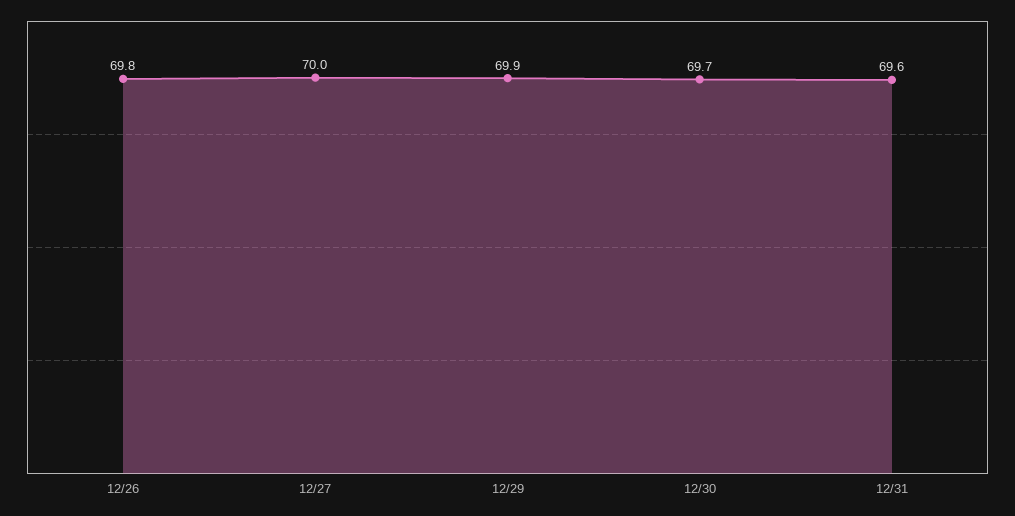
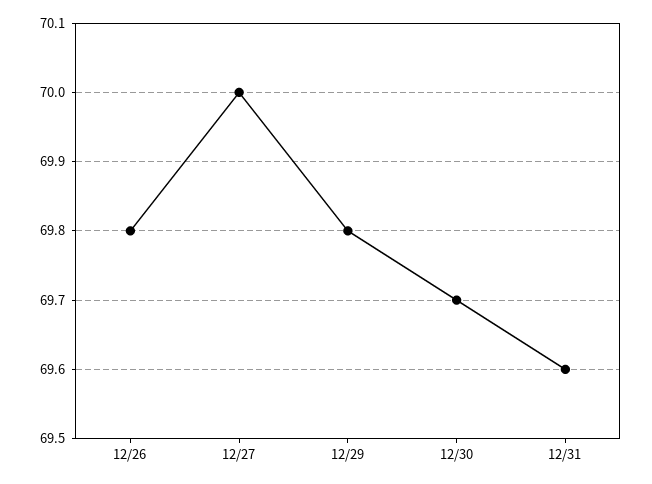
12/29: 69.9 -> 69.8

